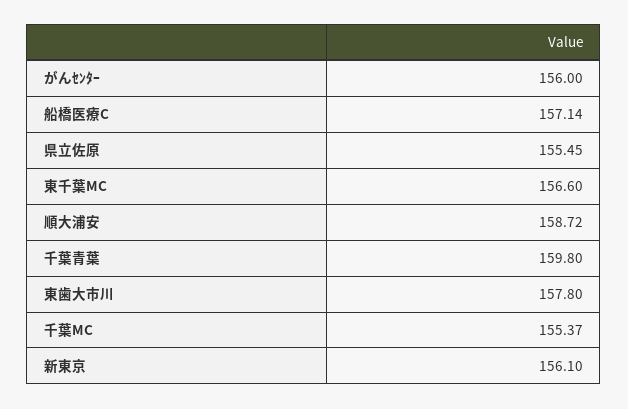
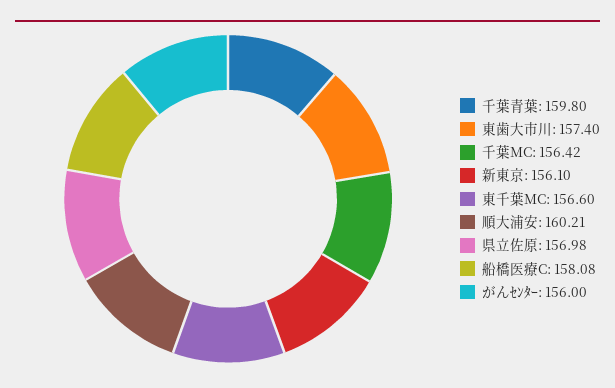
船橋医療C: 157.14 -> 158.08
県立佐原: 155.45 -> 156.98
順大浦安: 158.72 -> 160.21
東歯大市川: 157.8 -> 157.4
千葉MC: 155.37 -> 156.42

